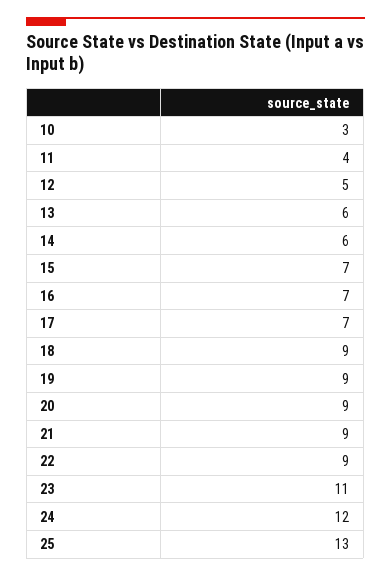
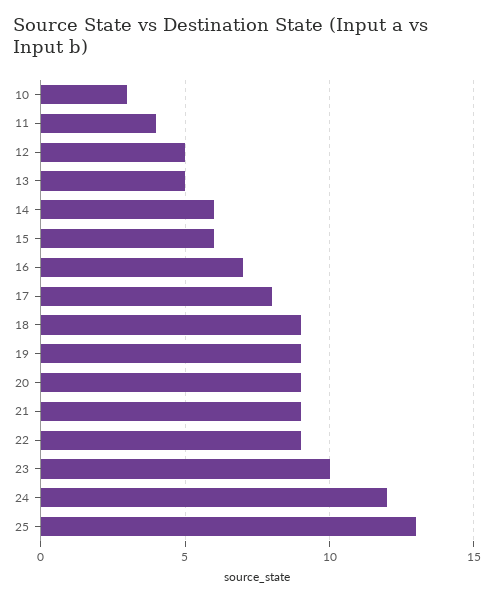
13: 6 -> 5
15: 7 -> 6
17: 7 -> 8
23: 11 -> 10

